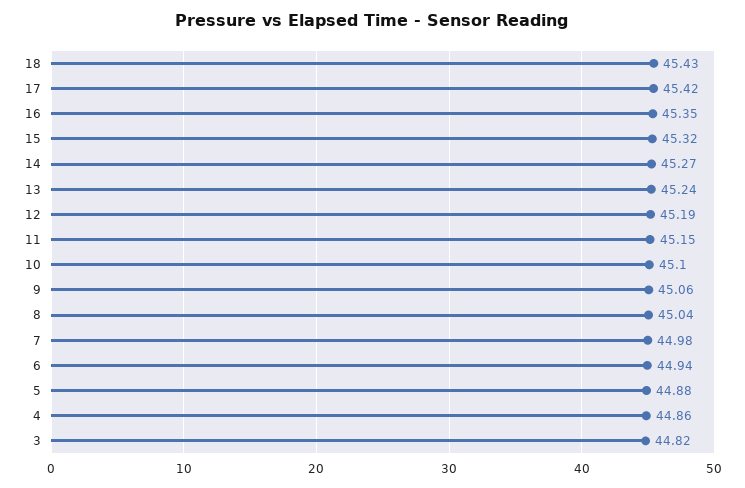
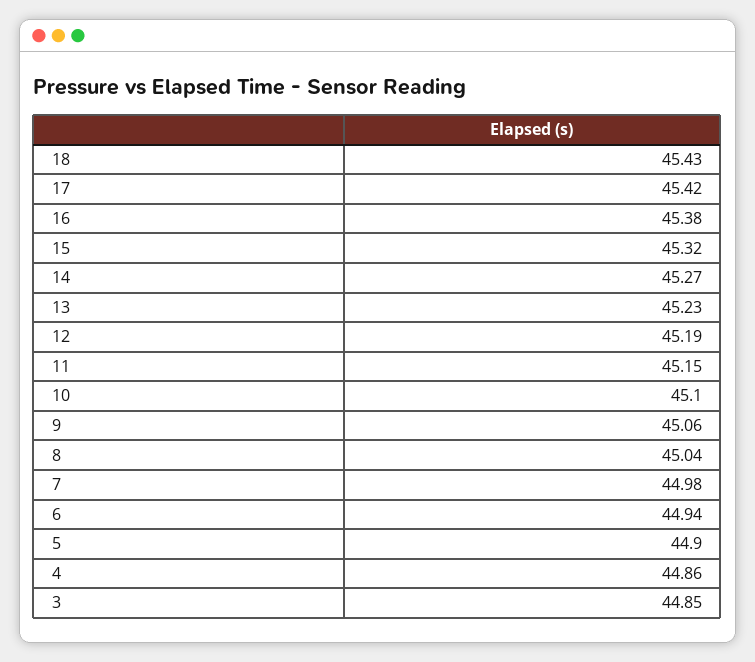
16: 45.35 -> 45.38
13: 45.24 -> 45.23
5: 44.88 -> 44.9
3: 44.82 -> 44.85

